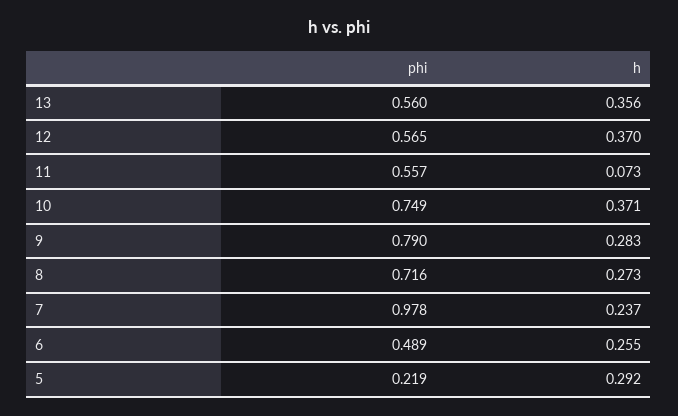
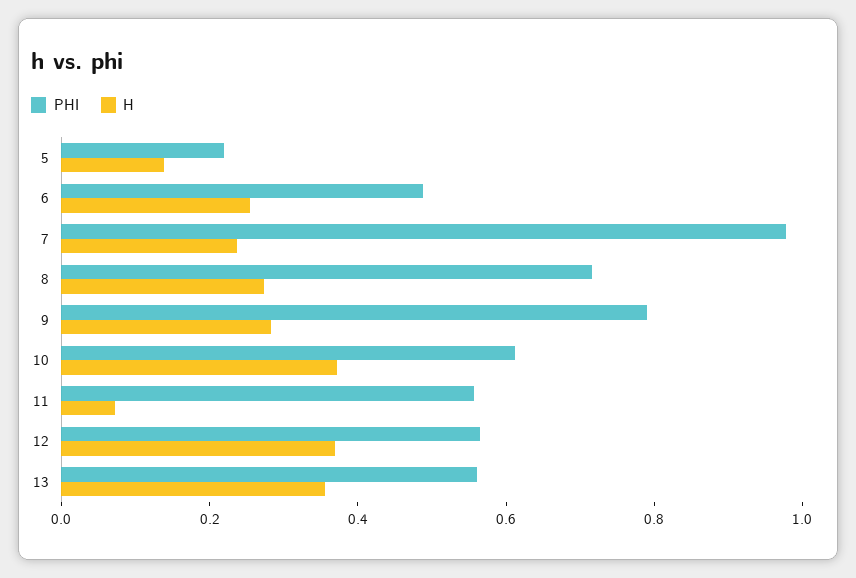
phi, 10: 0.749 -> 0.6
h, 5: 0.292 -> 0.15

